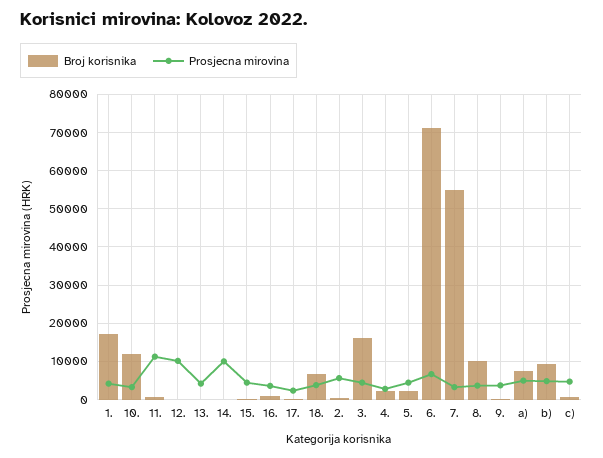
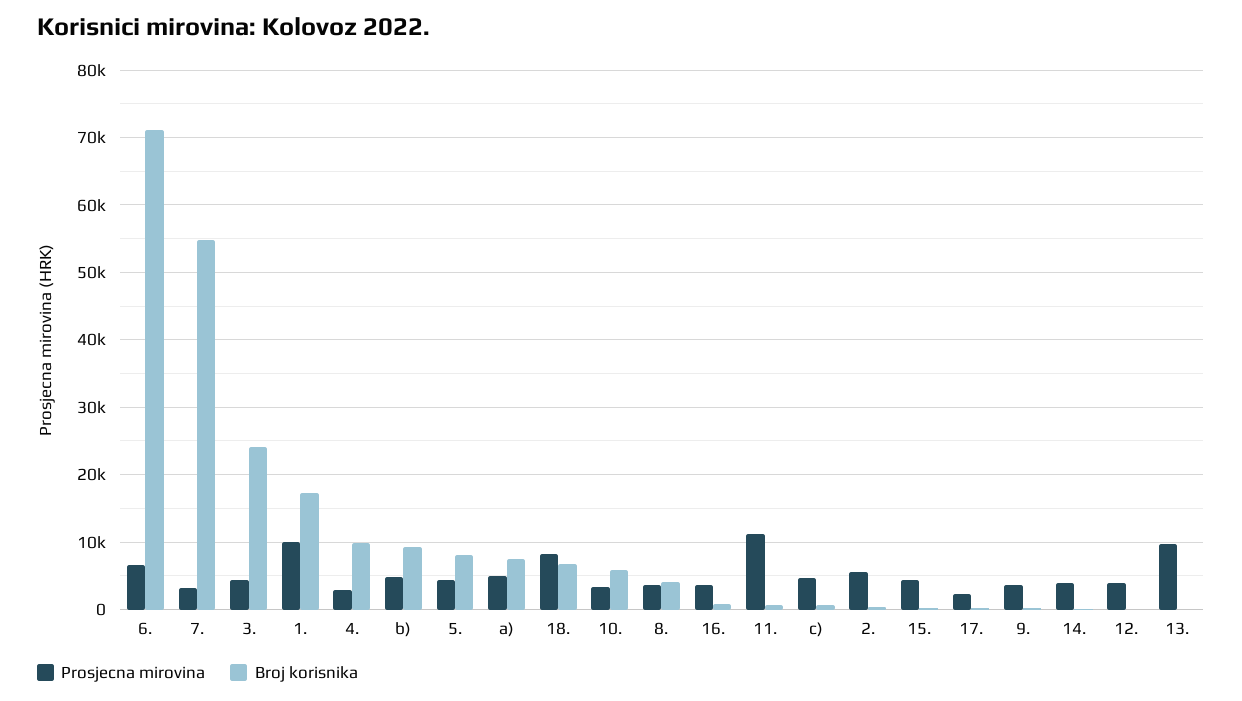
Prosjecna mirovina, 1.: 4000 -> 10000
Broj korisnika, 10.: 12000 -> 6000
Prosjecna mirovina, 12.: 10000 -> 4000
Prosjecna mirovina, 13.: 4000 -> 10000
Prosjecna mirovina, 14.: 10000 -> 4000
Prosjecna mirovina, 18.: 4000 -> 8000
Broj korisnika, 3.: 16000 -> 24000
Broj korisnika, 4.: 2000 -> 10000
Broj korisnika, 5.: 2000 -> 8000
Broj korisnika, 8.: 10000 -> 4000

